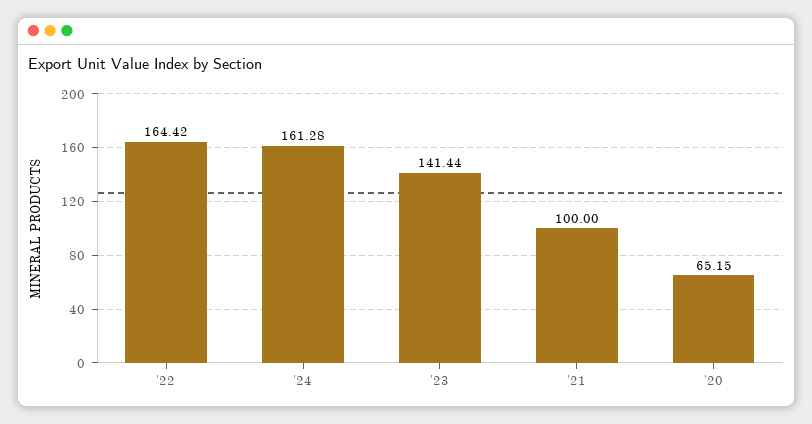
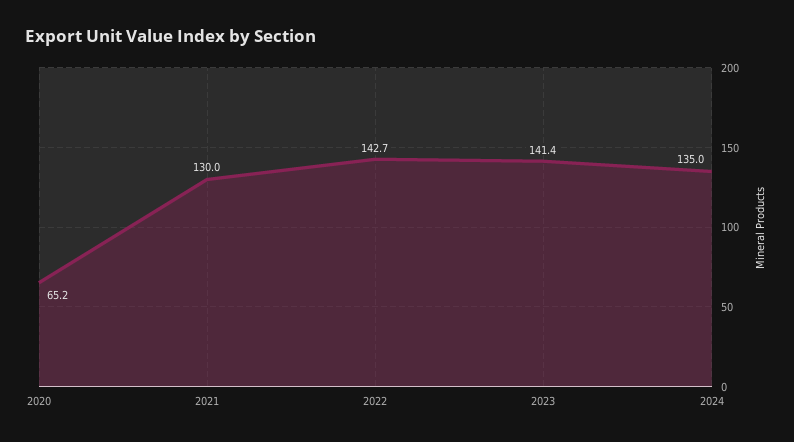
'22: 164.42 -> 142.7
'24: 161.28 -> 135
'21: 100 -> 130

